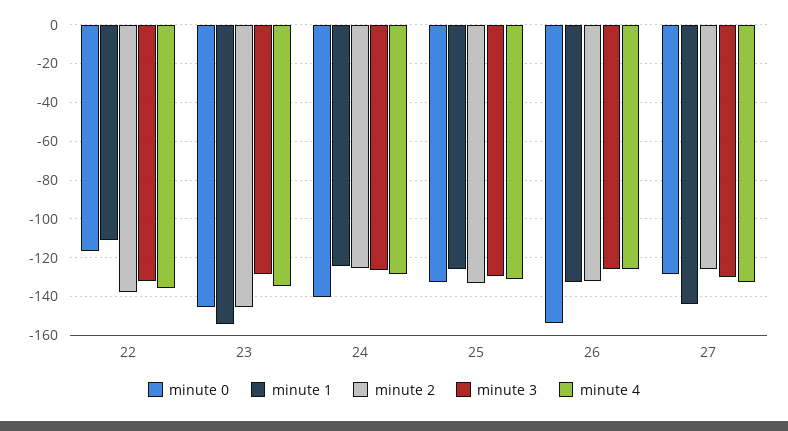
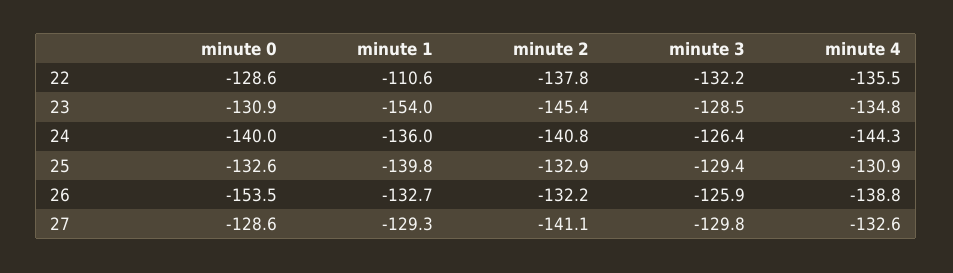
minute 0, 22: -115 -> -128.6
minute 0, 23: -145 -> -130.9
minute 1, 24: -125 -> -136
minute 2, 24: -125 -> -140.8
minute 4, 24: -130 -> -144.3
minute 1, 25: -125 -> -139.8
minute 4, 26: -125 -> -138.8
minute 1, 27: -145 -> -129.3
minute 2, 27: -125 -> -141.1

